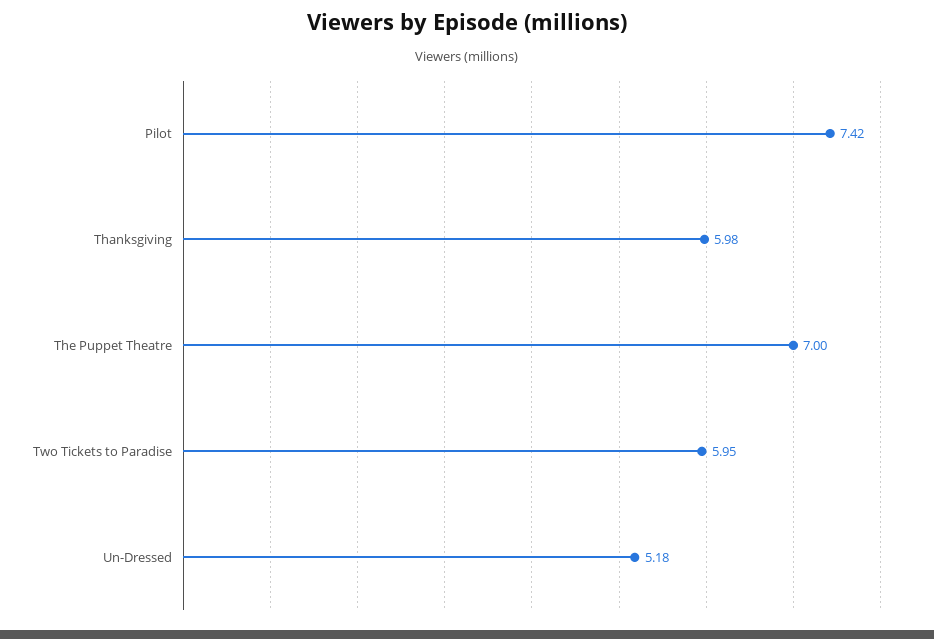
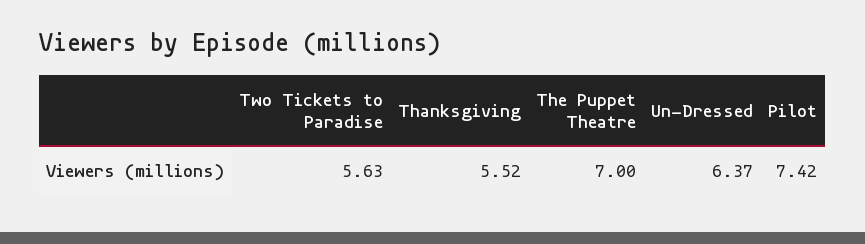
Thanksgiving: 5.98 -> 5.52
Two Tickets to Paradise: 5.95 -> 5.63
Un-Dressed: 5.18 -> 6.37

